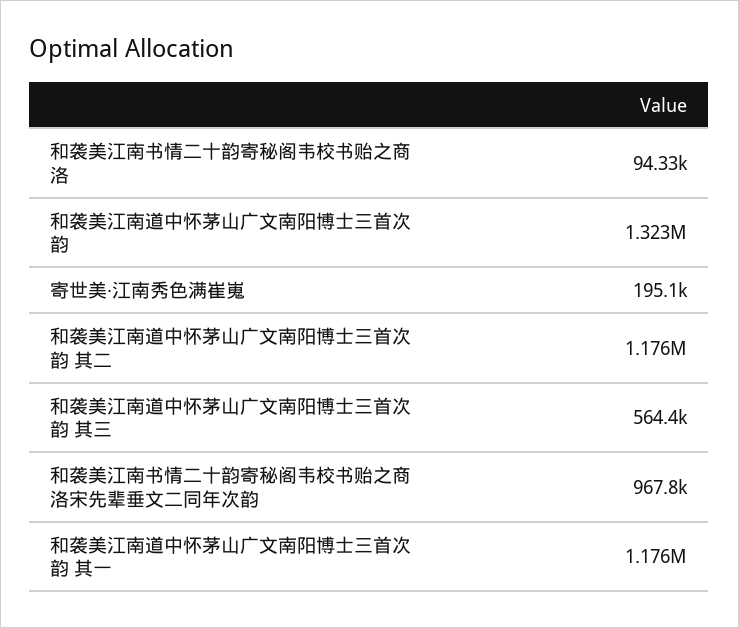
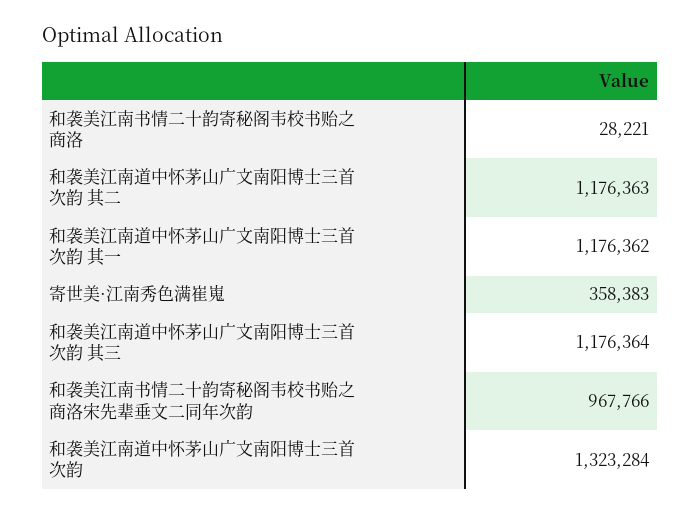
和袭美江南书情二十韵寄秘阁韦校书贻之商洛: 94330 -> 28221
寄世美·江南秀色满崔嵬: 195100 -> 358383
和袭美江南道中怀茅山广文南阳博士三首次韵 其三: 564400 -> 1176364

